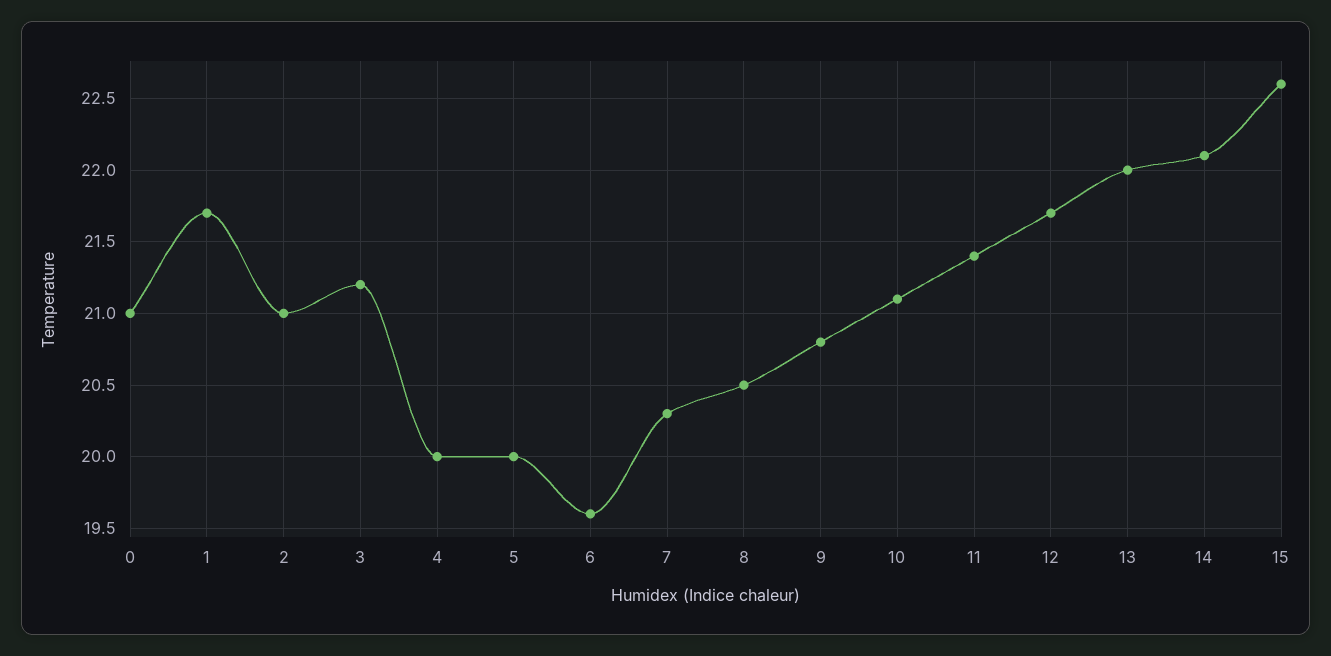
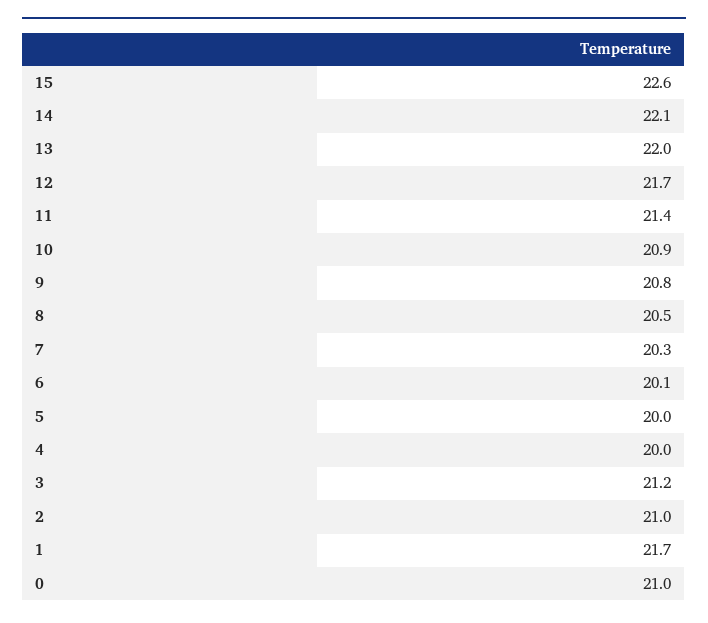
6: 19.6 -> 20.1
10: 21.1 -> 20.9

